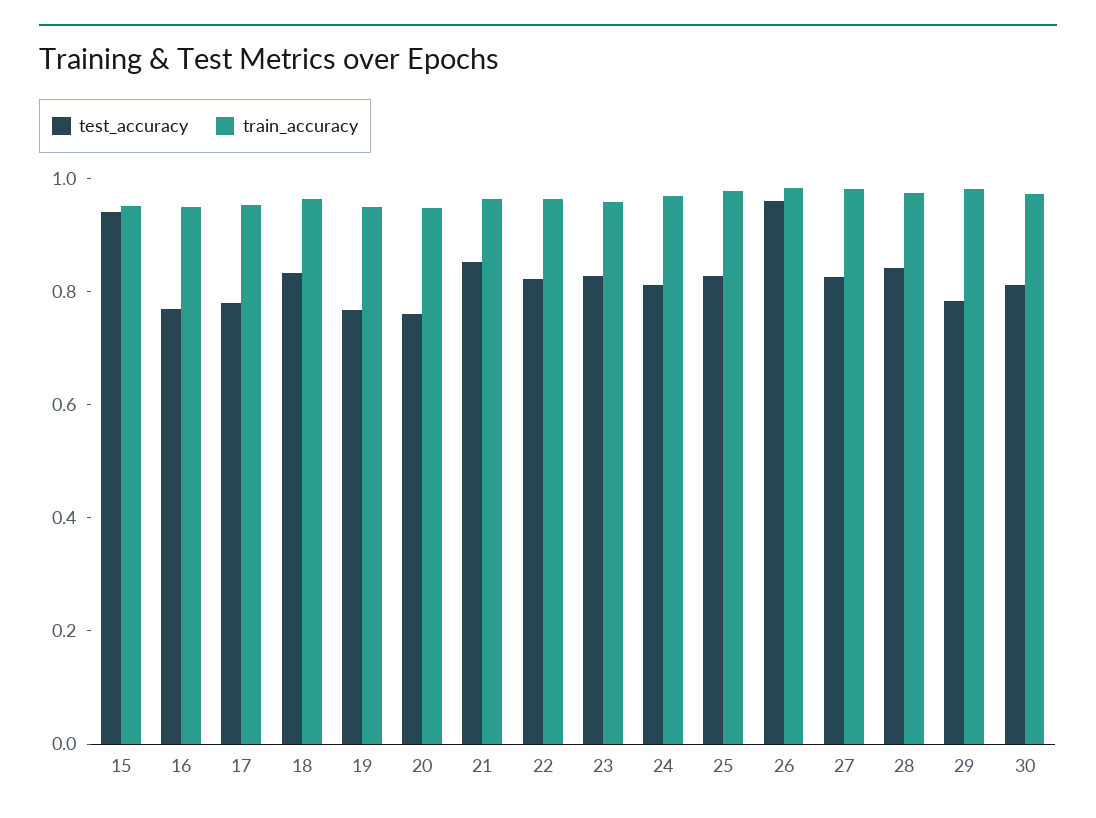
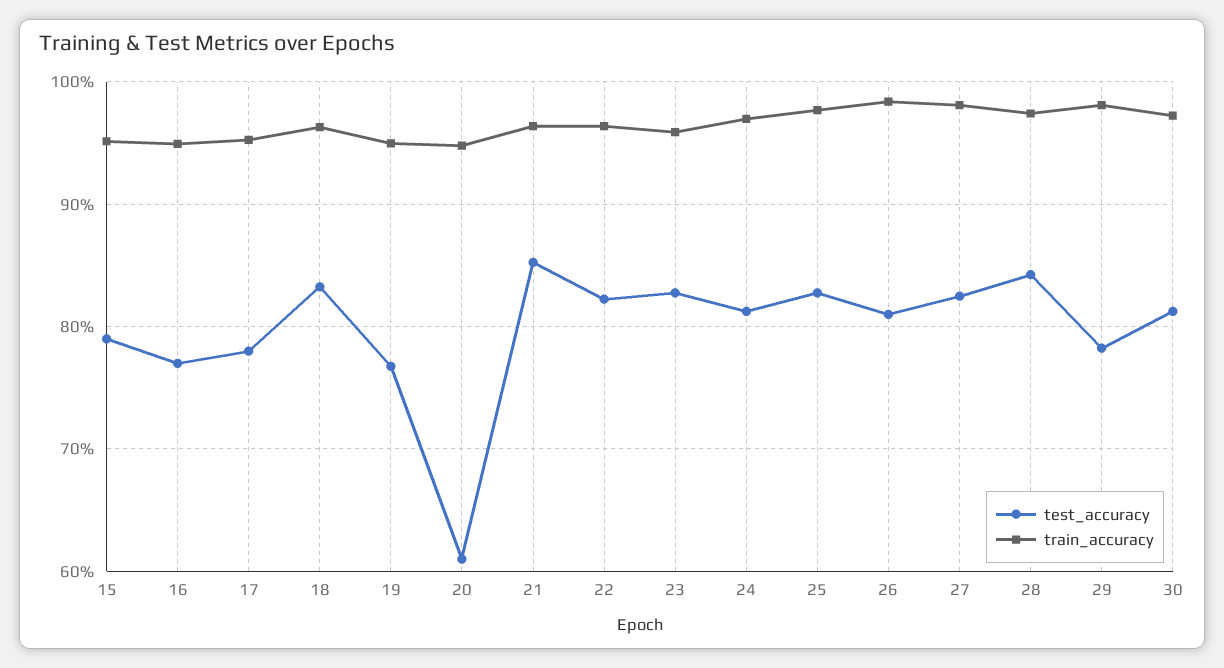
test_accuracy, 15: 0.95 -> 0.79
test_accuracy, 20: 0.75 -> 0.61
test_accuracy, 26: 0.95 -> 0.81

